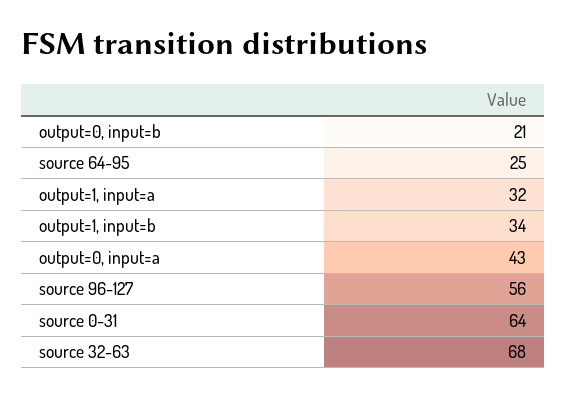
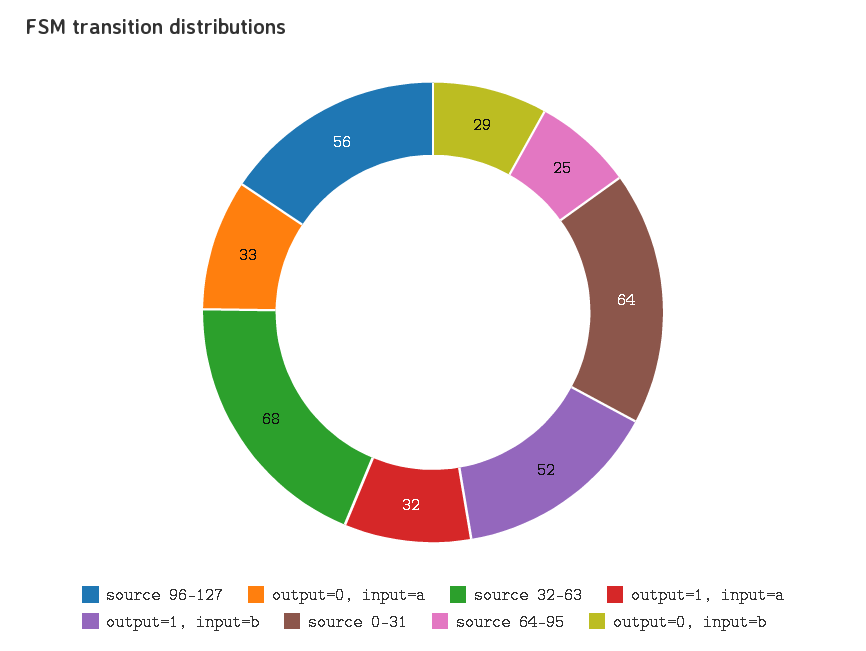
output=0, input=b: 21 -> 29
output=1, input=b: 34 -> 52
output=0, input=a: 43 -> 33

